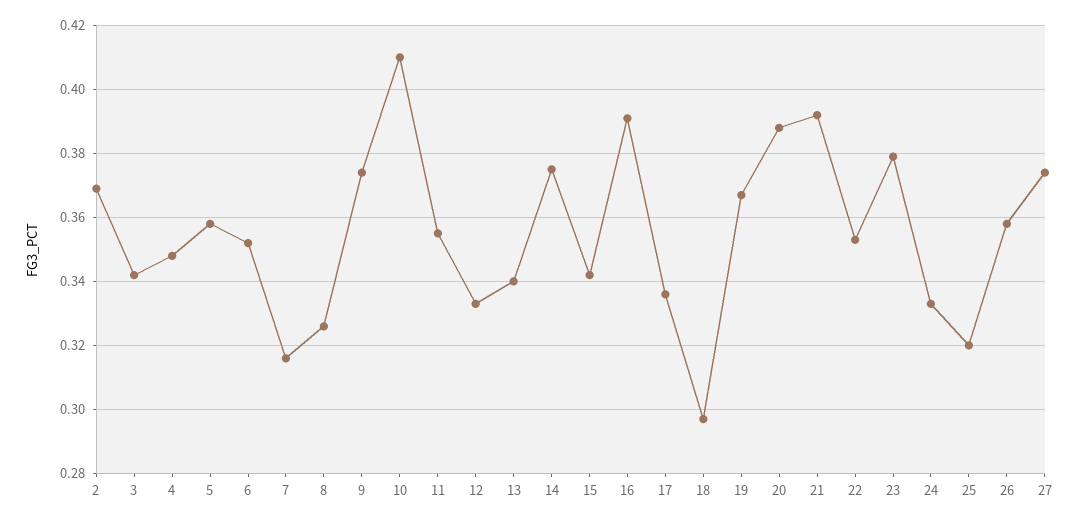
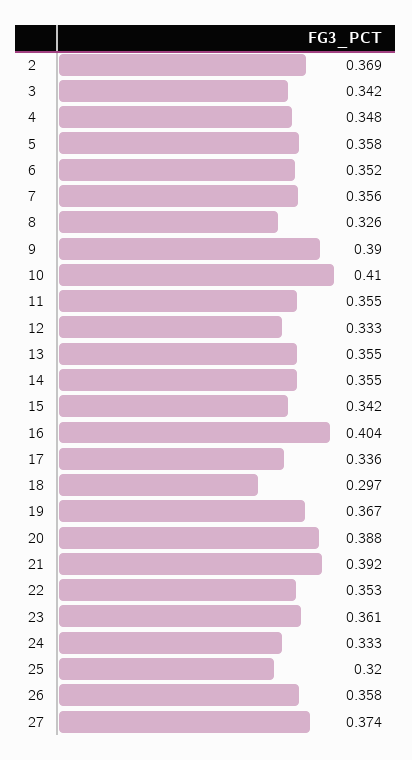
7: 0.315 -> 0.356
9: 0.375 -> 0.39
13: 0.34 -> 0.355
14: 0.375 -> 0.355
16: 0.39 -> 0.404
23: 0.38 -> 0.361

